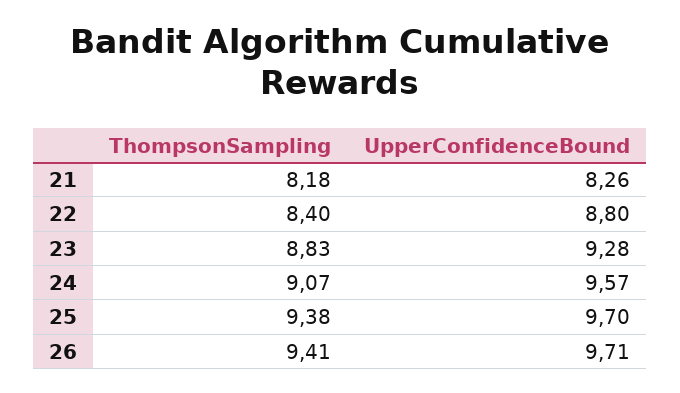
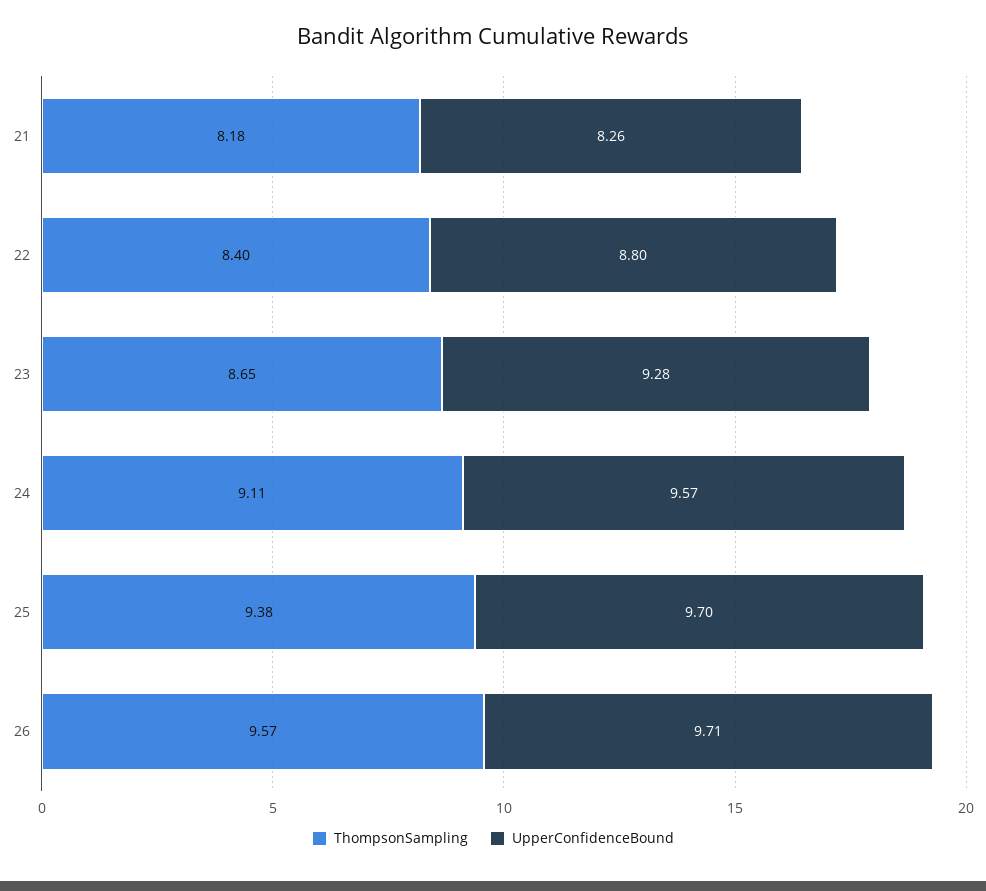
ThompsonSampling, 23: 8.83 -> 8.65
ThompsonSampling, 24: 9.07 -> 9.11
ThompsonSampling, 26: 9.41 -> 9.57

